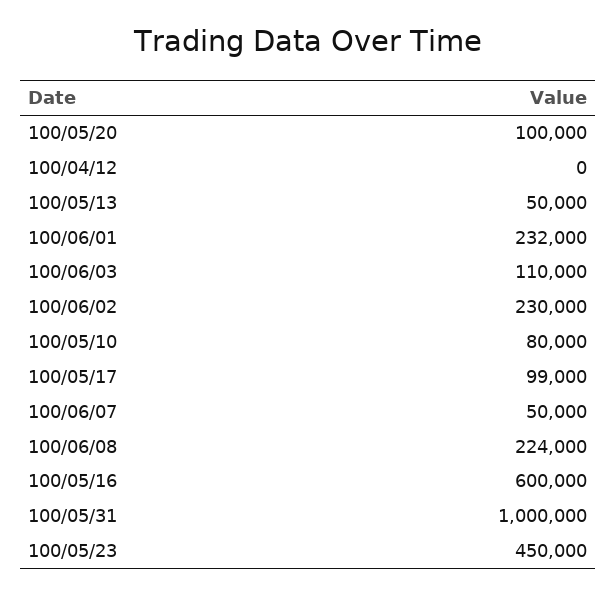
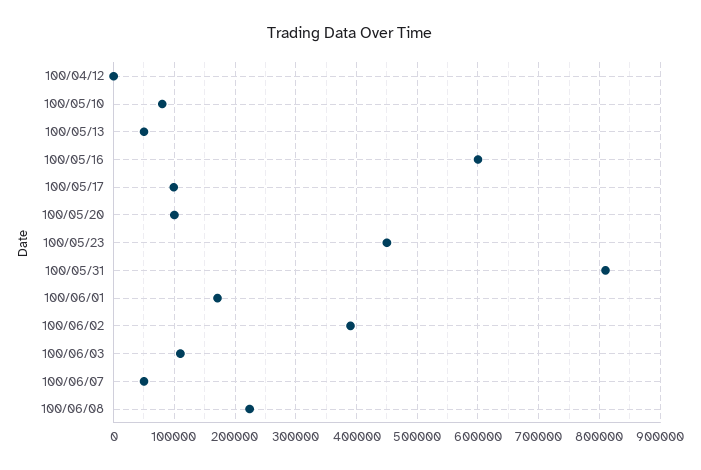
100/06/01: 232000 -> 170000
100/06/02: 230000 -> 390000
100/05/31: 1000000 -> 810000

